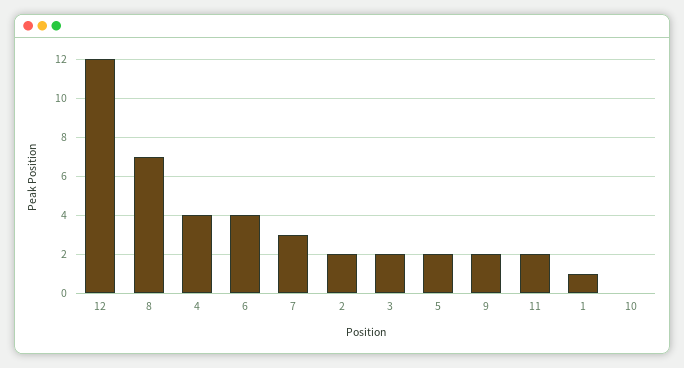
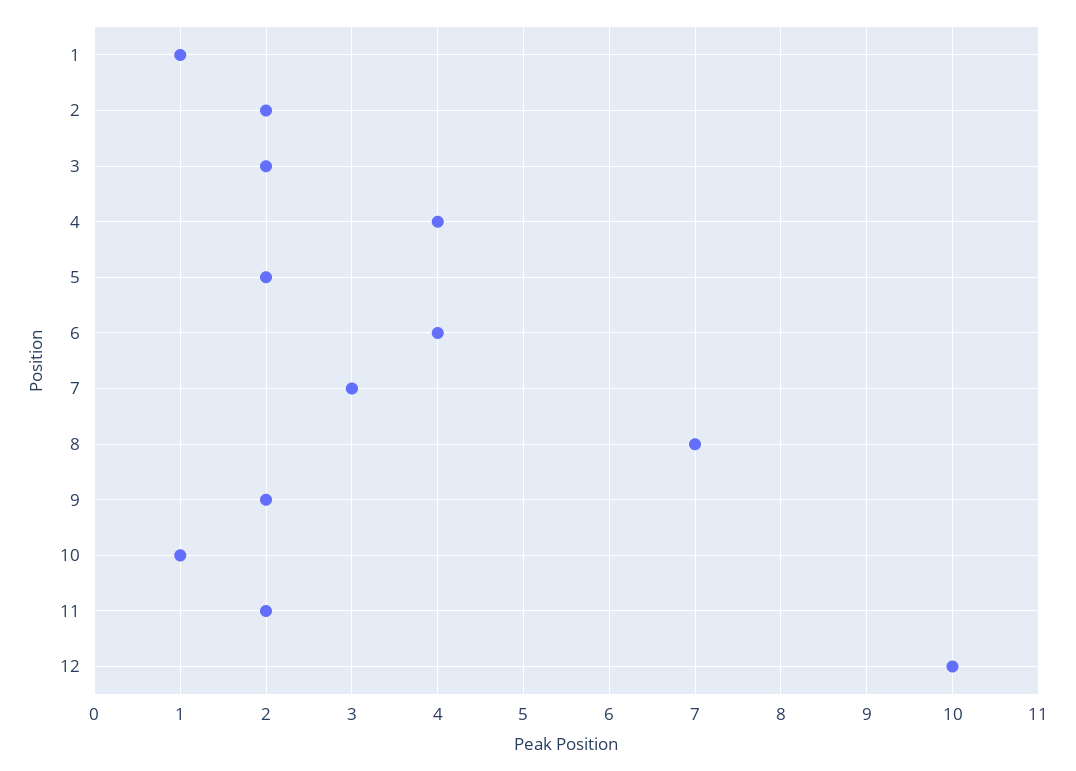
12: 12 -> 10
10: 0 -> 1

